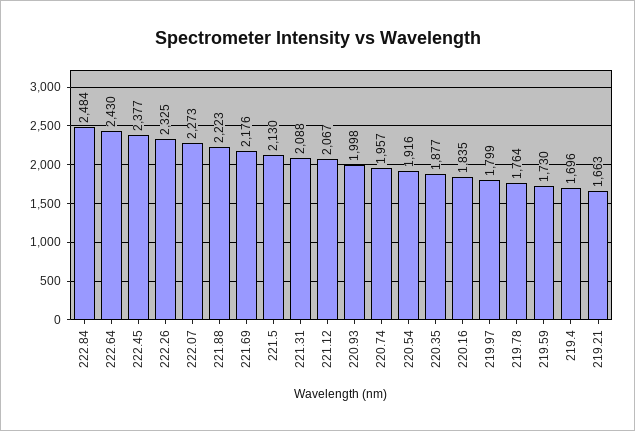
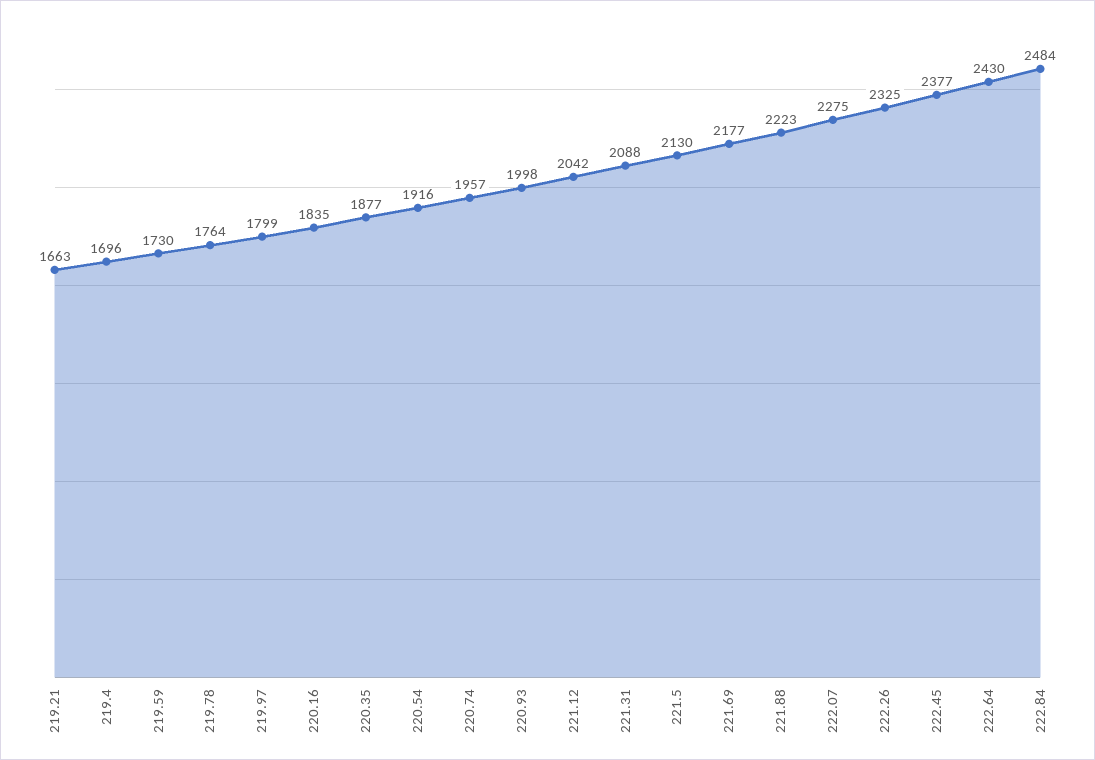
222.07: 2273 -> 2275
221.69: 2176 -> 2177
221.12: 2067 -> 2042

